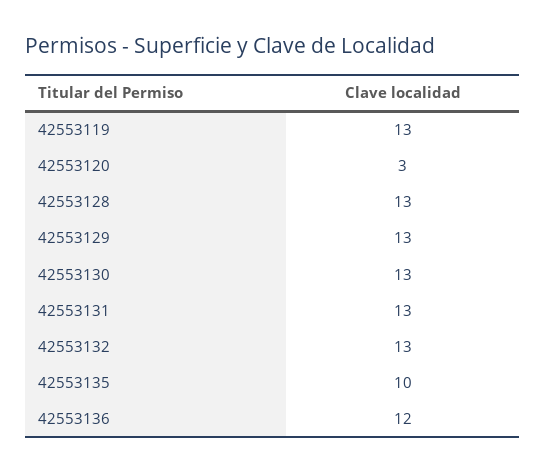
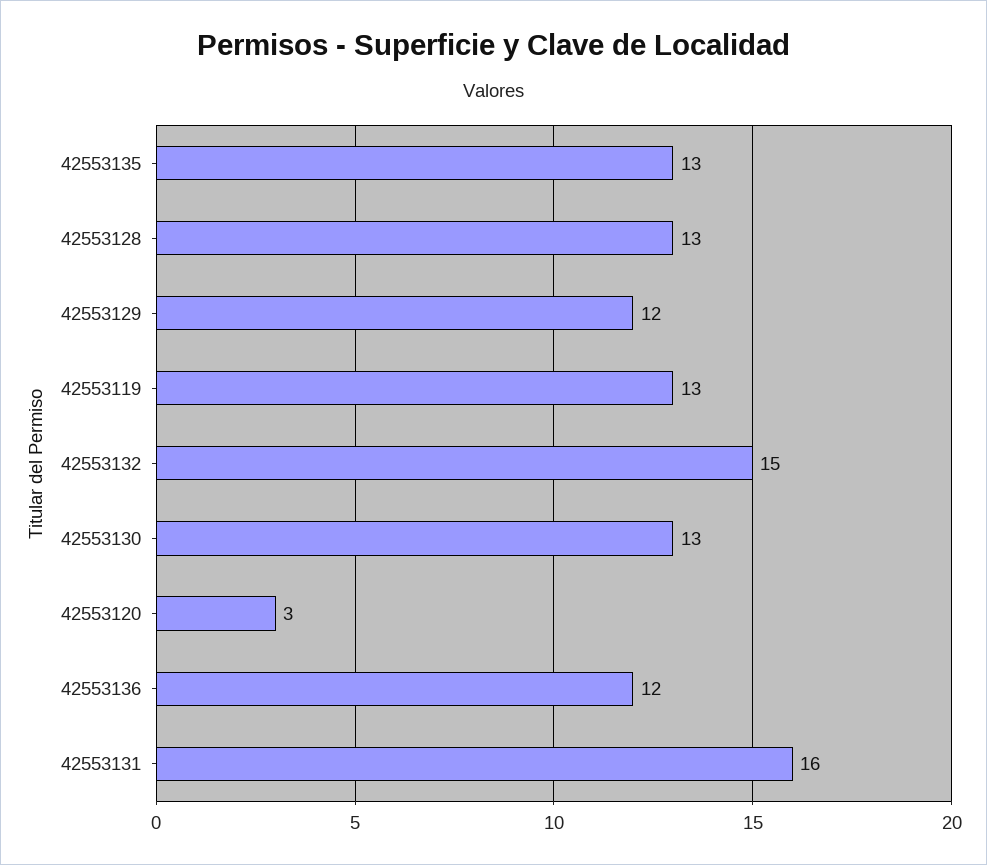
42553129: 13 -> 12
42553131: 13 -> 16
42553132: 13 -> 15
42553135: 10 -> 13

